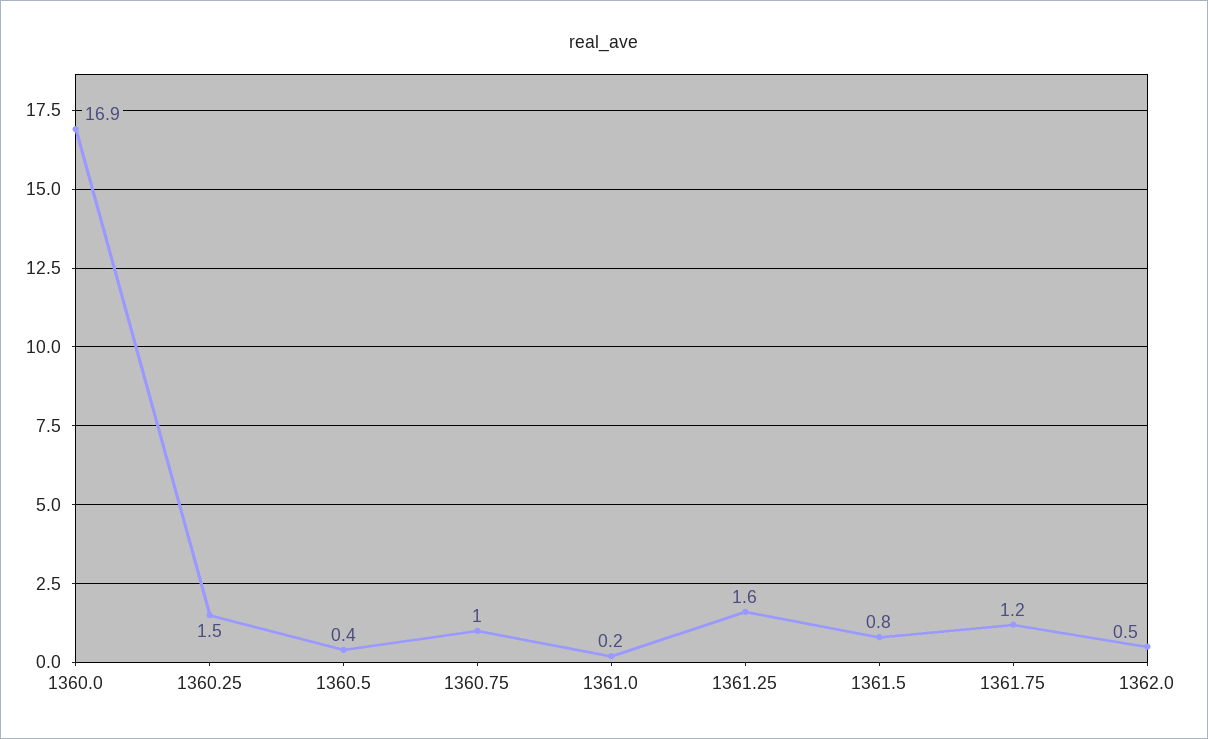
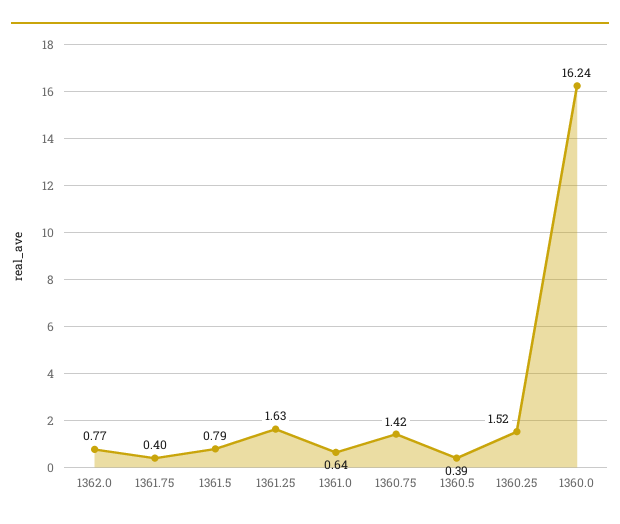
1360.0: 16.9 -> 16.24
1360.75: 1 -> 1.42
1361.0: 0.2 -> 0.64
1361.75: 1.2 -> 0.4
1362.0: 0.5 -> 0.77

